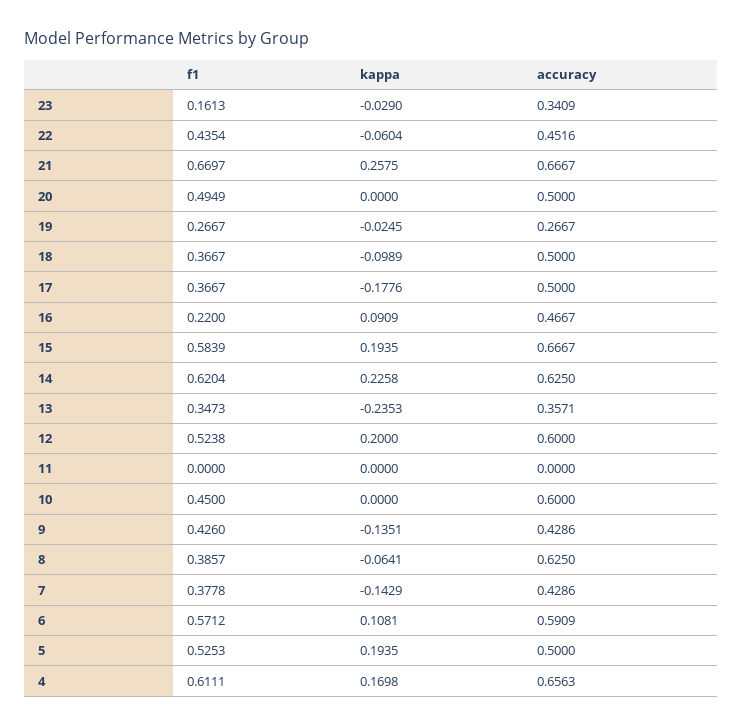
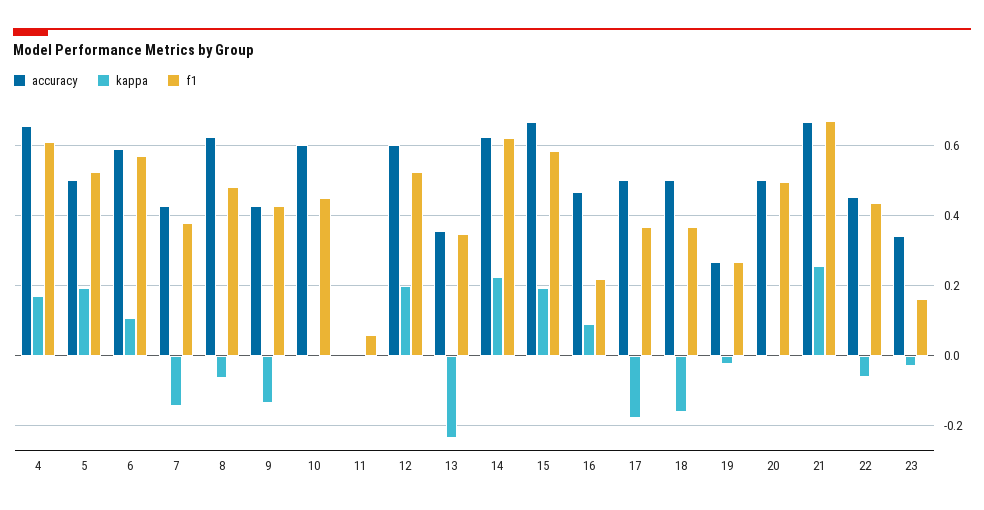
kappa, 18: -0.0989 -> -0.16
f1, 11: 0 -> 0.06
f1, 8: 0.3857 -> 0.48

